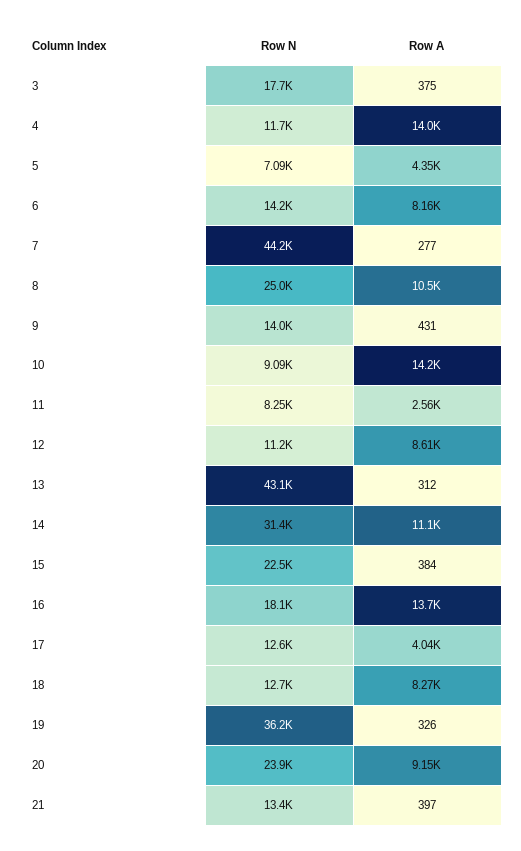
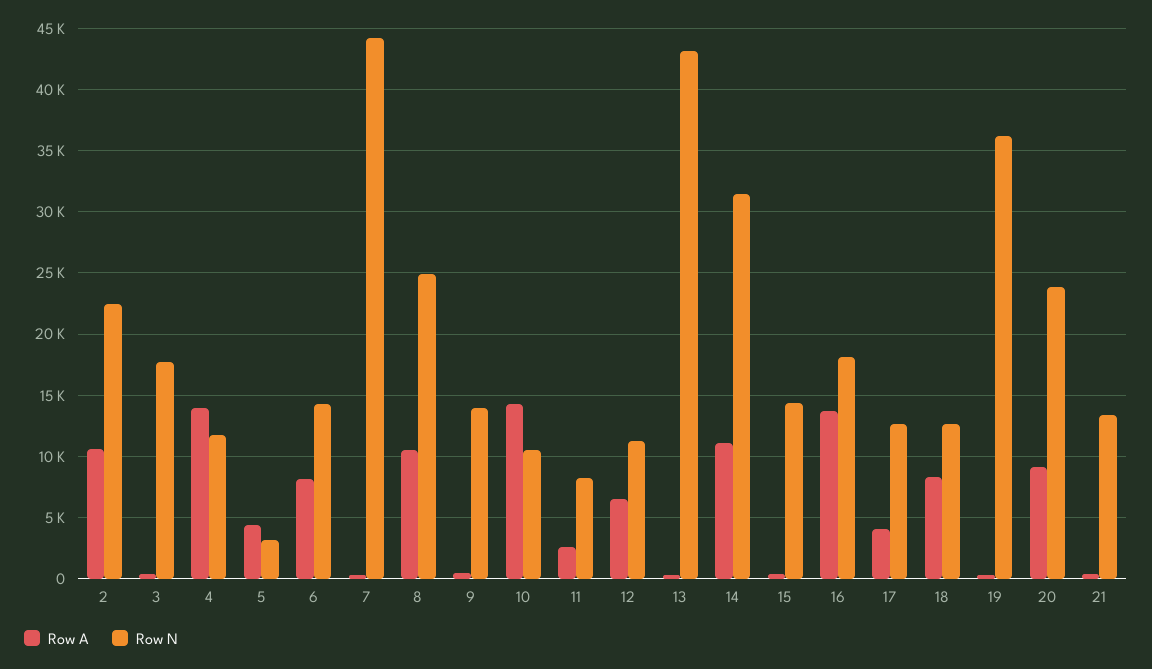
Row N, 5: 7090 -> 3000
Row N, 10: 9090 -> 10500
Row A, 12: 8610 -> 6500
Row N, 15: 22500 -> 14500
Row A, 2: none -> 10500
Row N, 2: none -> 22500

